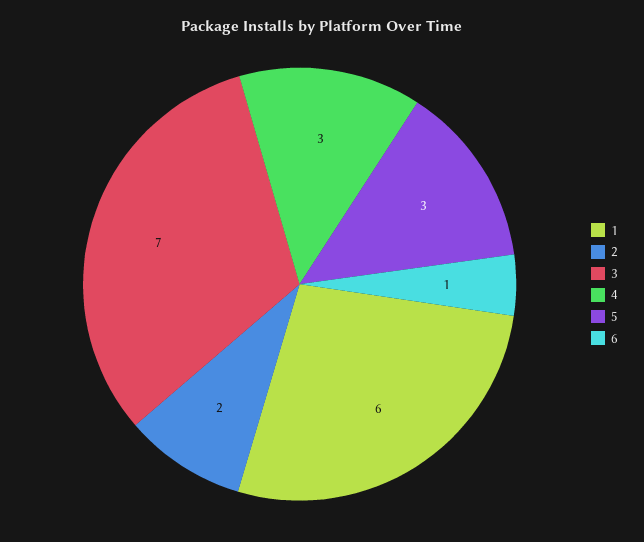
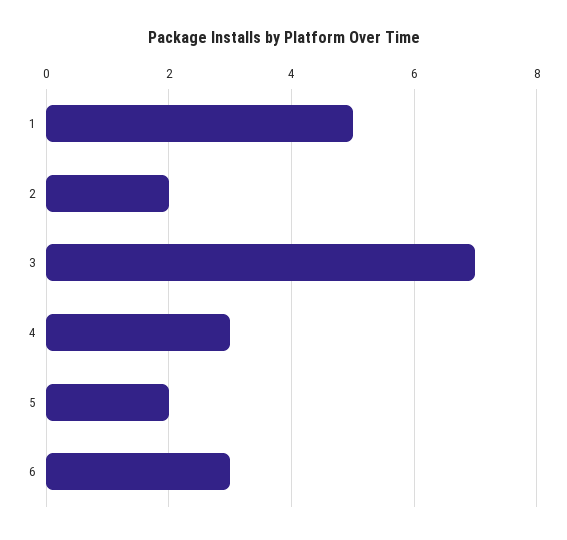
1: 6 -> 5
5: 3 -> 2
6: 1 -> 3

